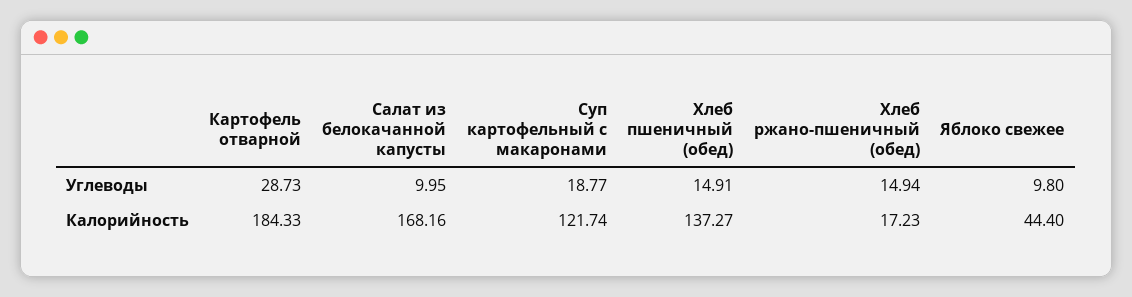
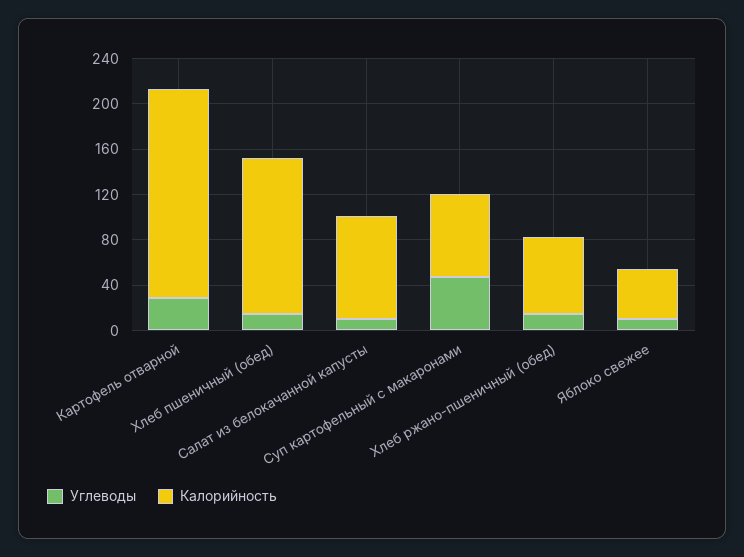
Углеводы, Суп картофельный с макаронами: 18.77 -> 50
Калорийность, Салат из белокачанной капусты: 168.16 -> 90
Калорийность, Суп картофельный с макаронами: 121.74 -> 70
Калорийность, Хлеб ржано-пшеничный (обед): 17.23 -> 70

